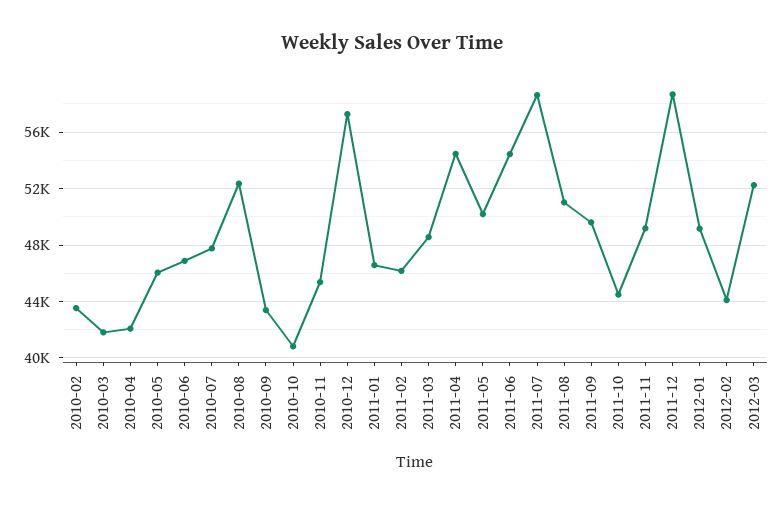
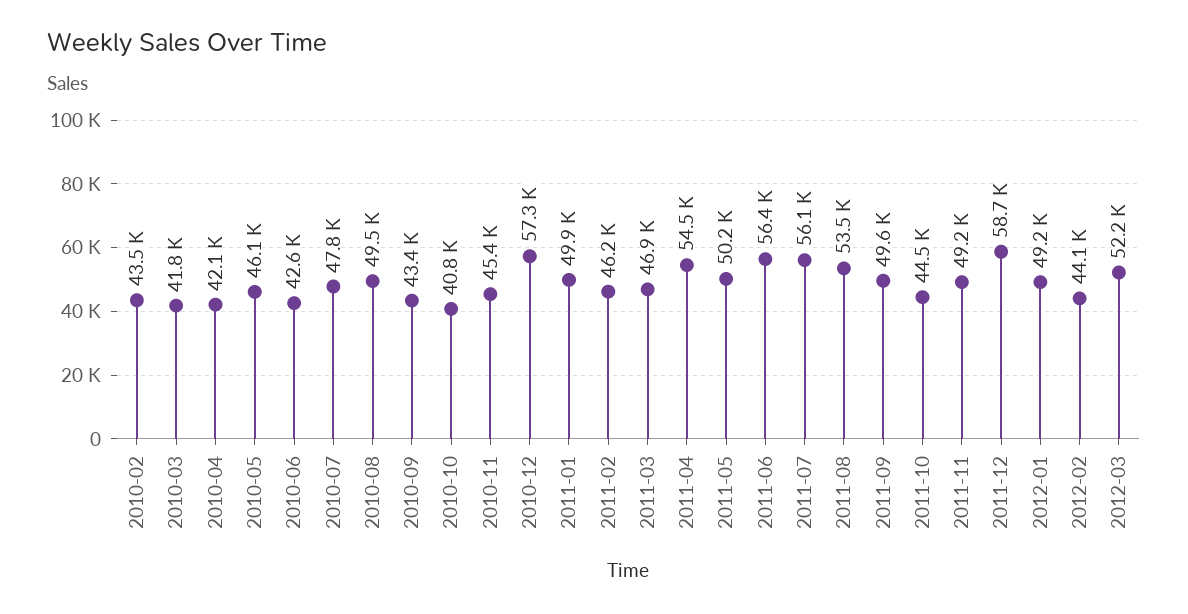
2010-06: 47000 -> 42600
2010-08: 52500 -> 49500
2011-01: 46500 -> 49900
2011-03: 48500 -> 46900
2011-06: 54500 -> 56400
2011-07: 58500 -> 56100
2011-08: 51000 -> 53500

